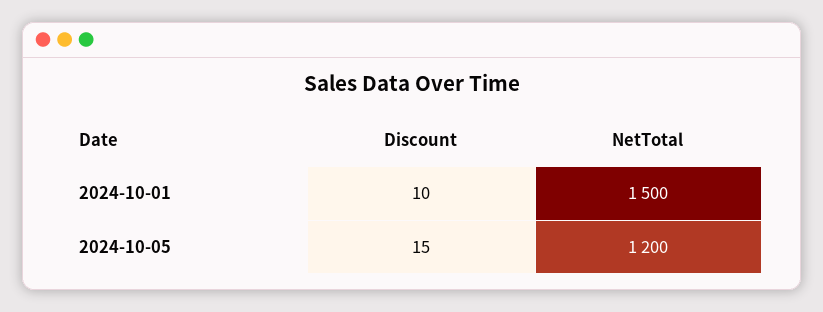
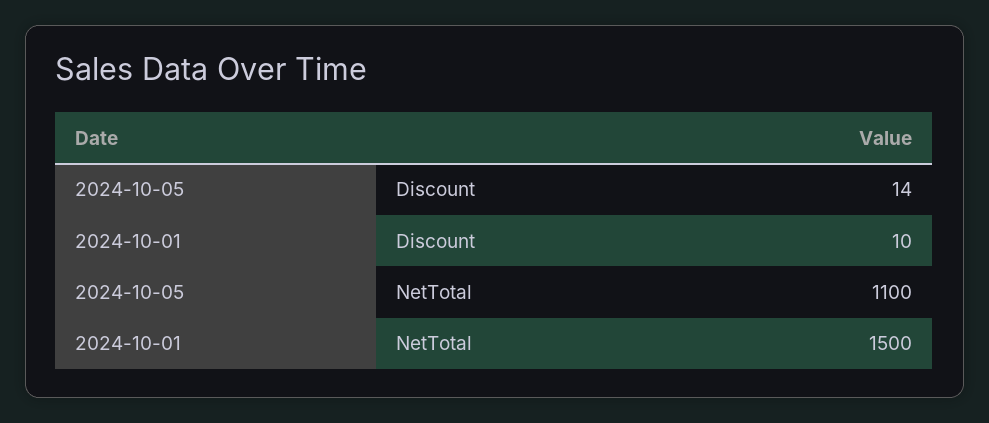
Discount, 2024-10-05: 15 -> 14
NetTotal, 2024-10-05: 1200 -> 1100

